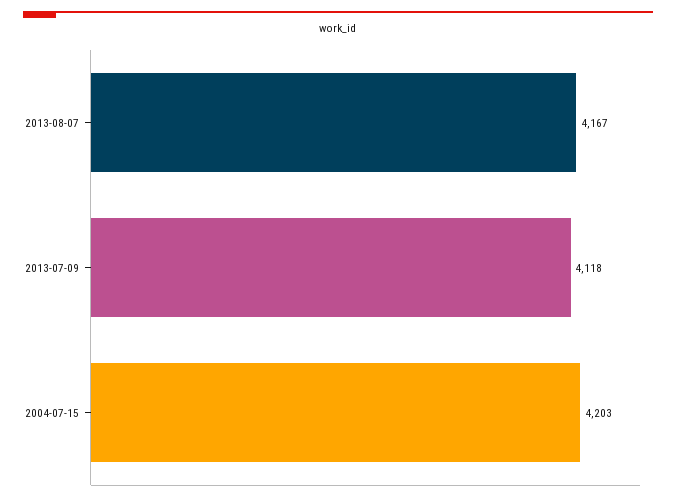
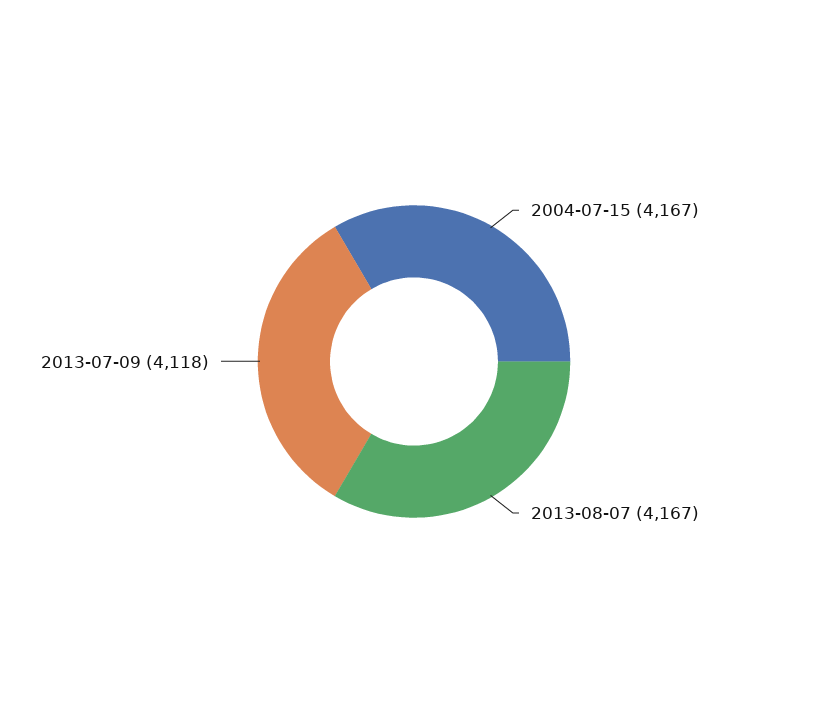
2004-07-15: 4203 -> 4167

